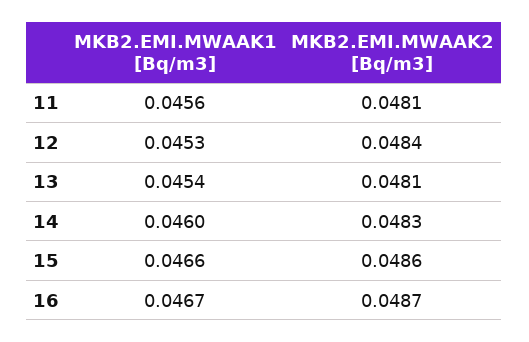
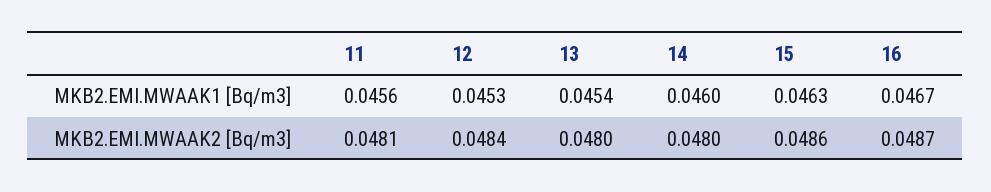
MKB2.EMI.MWAAK2 [Bq/m3], 13: 0.0481 -> 0.048
MKB2.EMI.MWAAK2 [Bq/m3], 14: 0.0483 -> 0.048
MKB2.EMI.MWAAK1 [Bq/m3], 15: 0.0466 -> 0.0463

